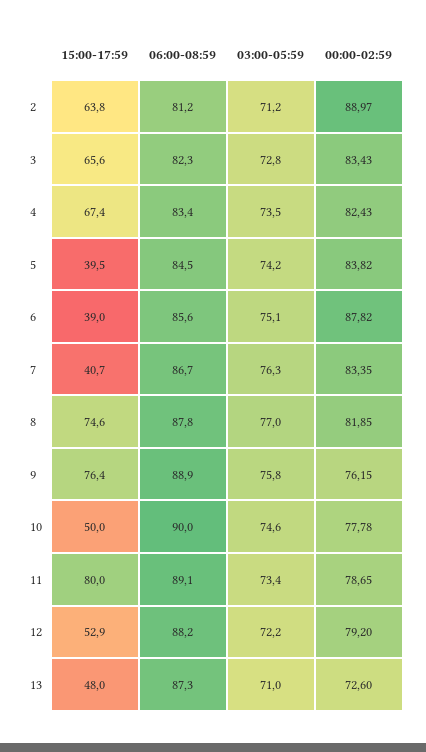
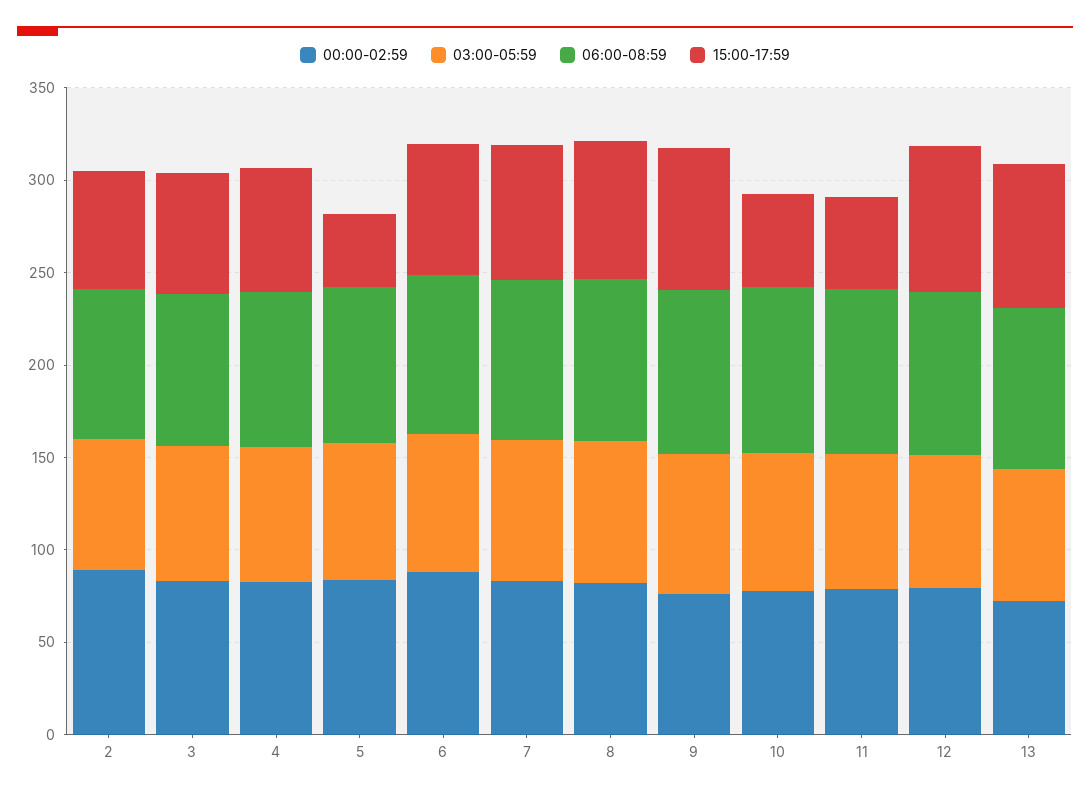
15:00-17:59, 6: 39 -> 70
15:00-17:59, 7: 40.7 -> 70
15:00-17:59, 11: 80 -> 50
15:00-17:59, 12: 52.9 -> 80
15:00-17:59, 13: 48 -> 80

